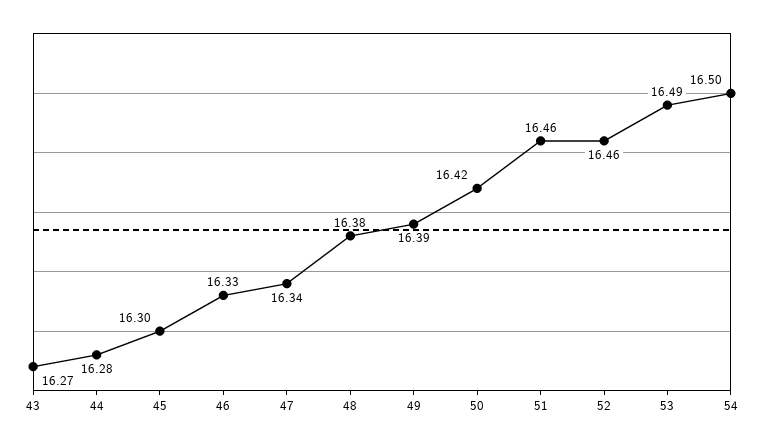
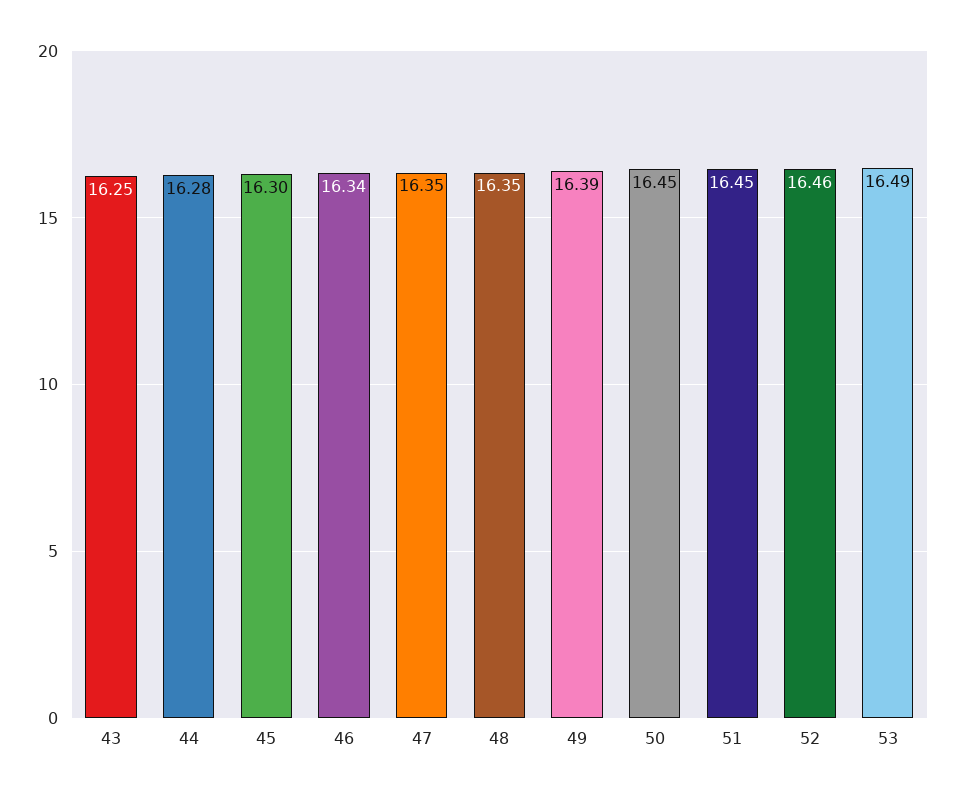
43: 16.27 -> 16.25
46: 16.33 -> 16.34
47: 16.34 -> 16.35
48: 16.38 -> 16.35
50: 16.42 -> 16.45
51: 16.46 -> 16.45
54: 16.5 -> none

